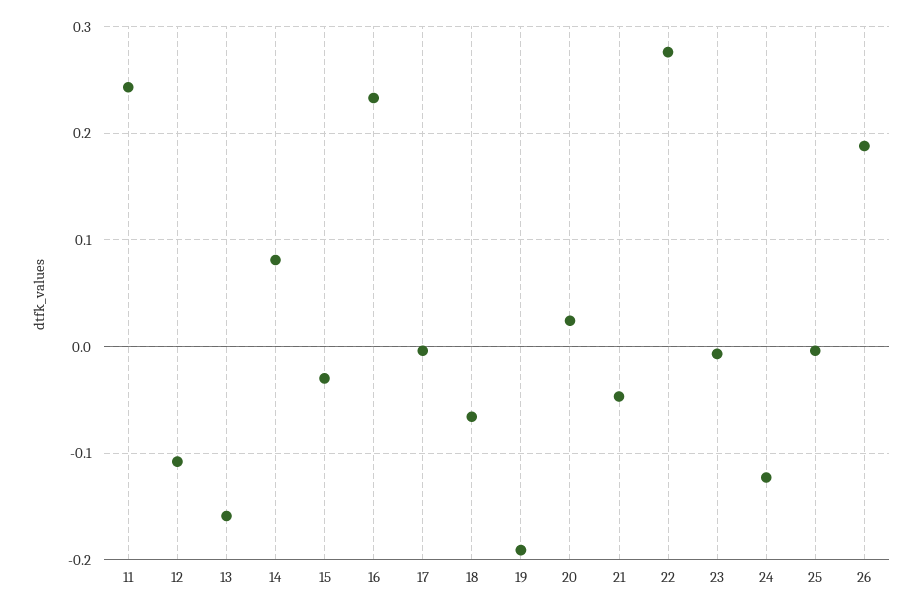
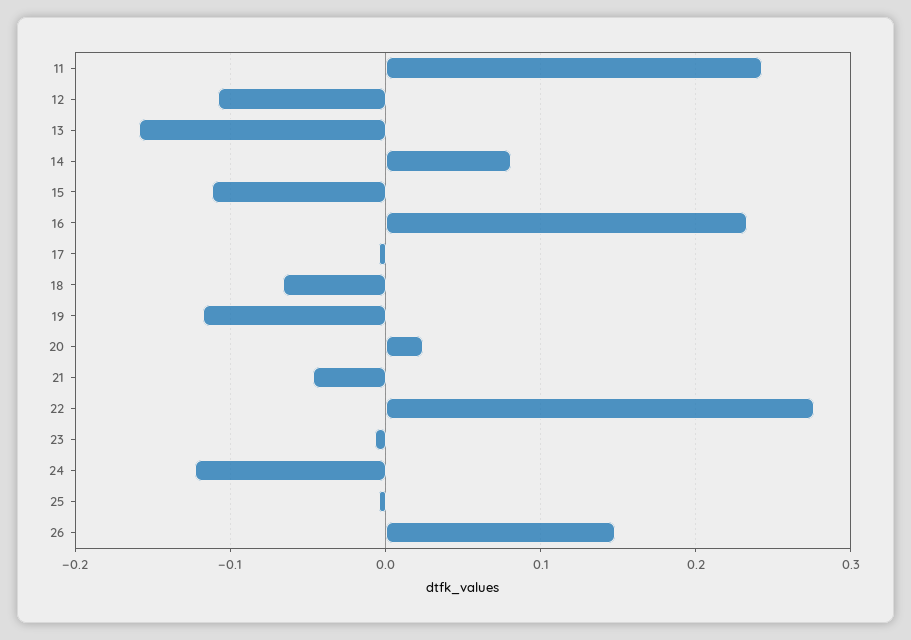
15: -0.03 -> -0.11
19: -0.19 -> -0.12
26: 0.19 -> 0.15

